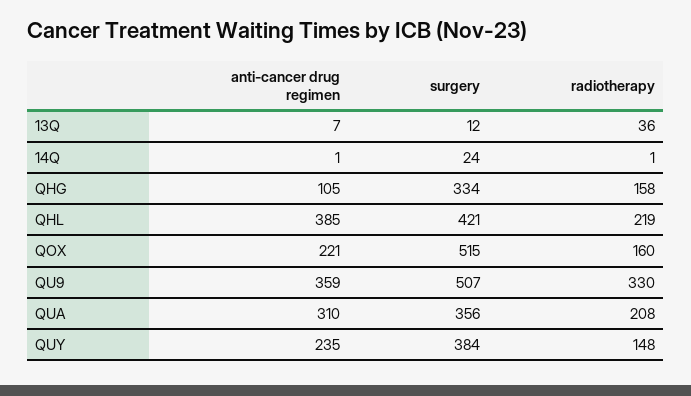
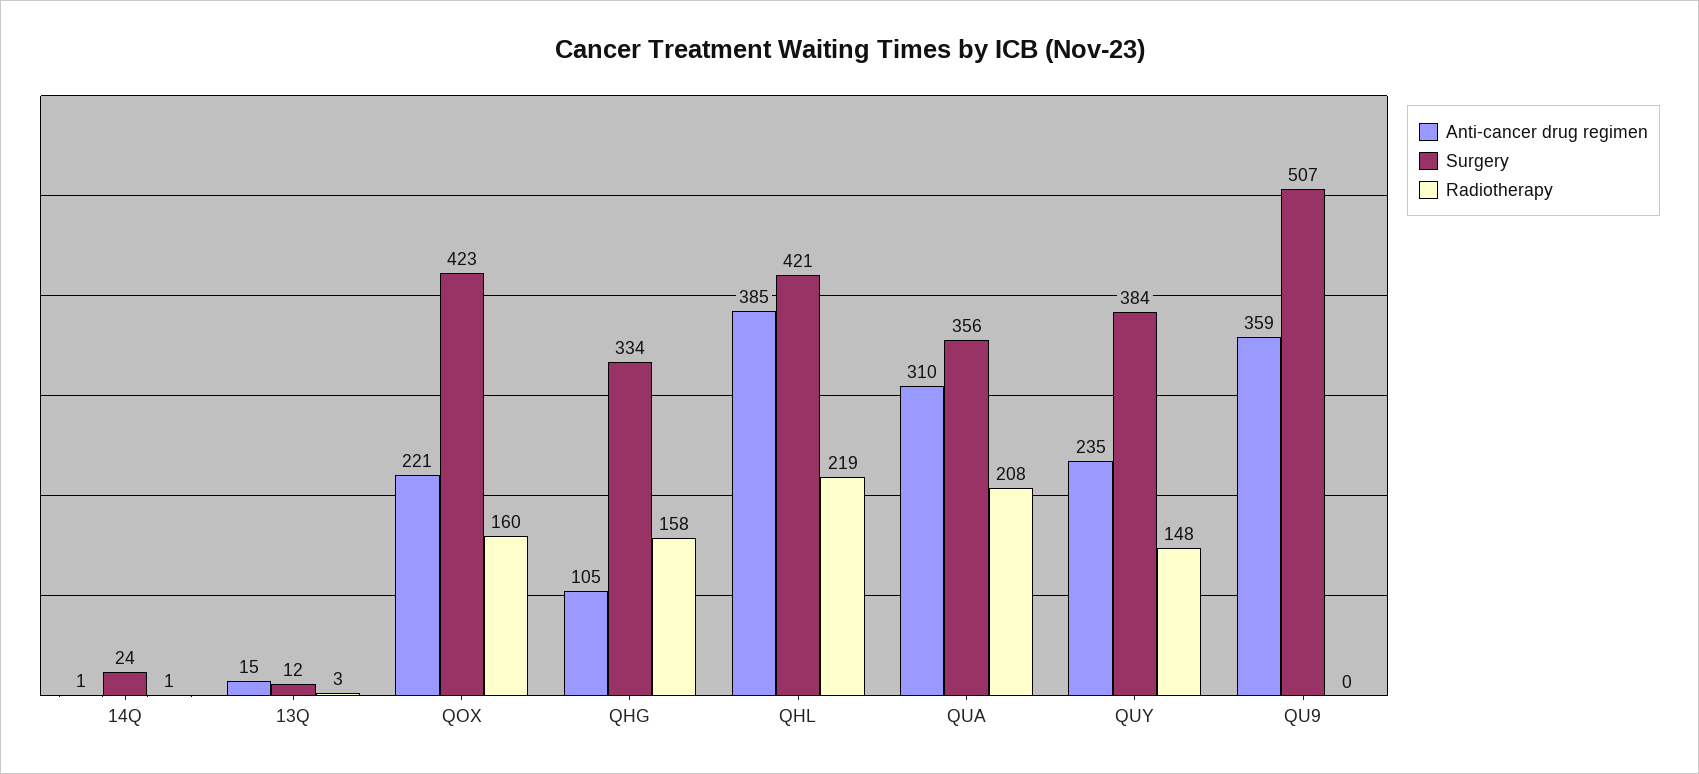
anti-cancer drug regimen, 13Q: 7 -> 15
radiotherapy, 13Q: 36 -> 3
surgery, QOX: 515 -> 423
radiotherapy, QU9: 330 -> 0

